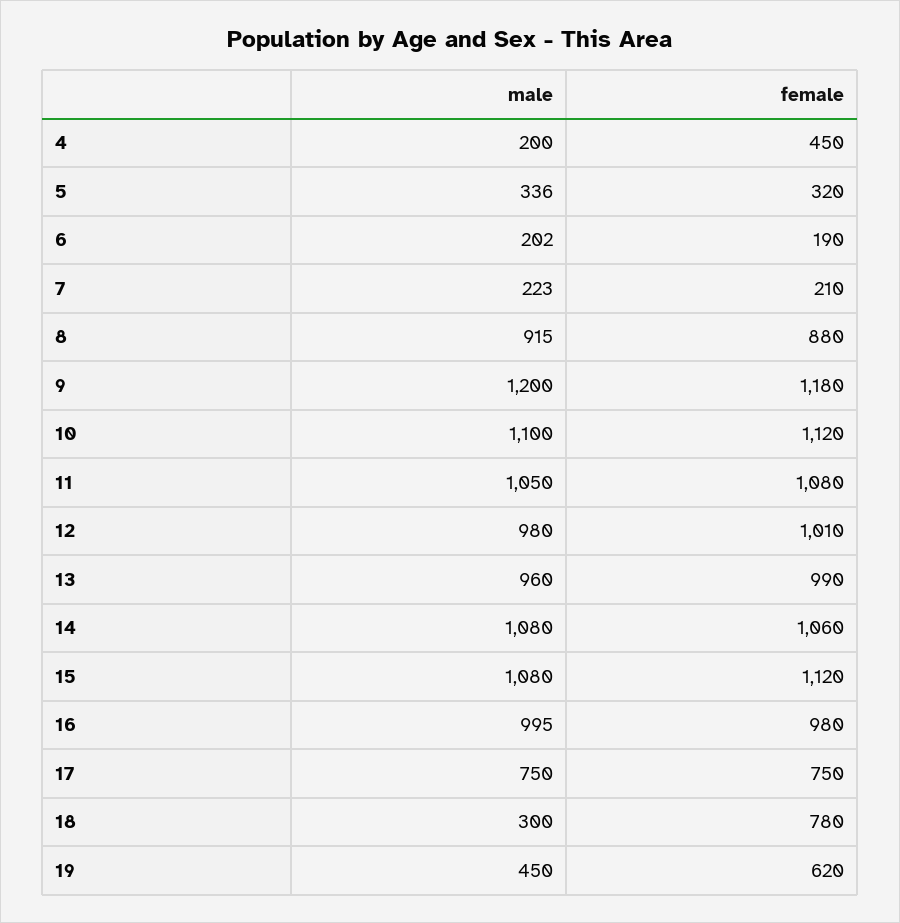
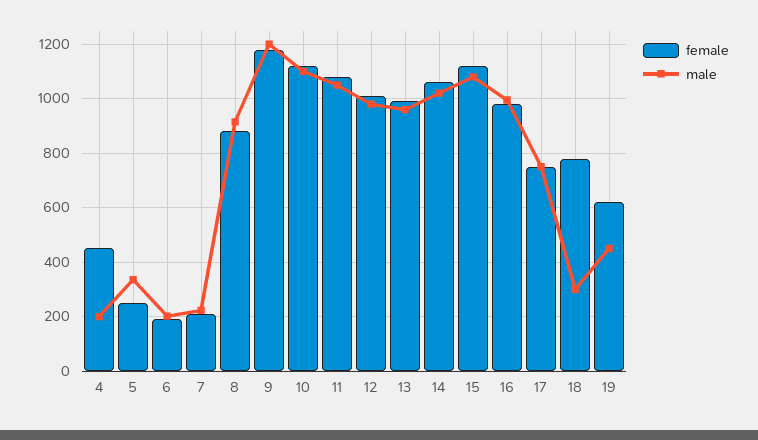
female, 5: 320 -> 250
male, 14: 1080 -> 1025

